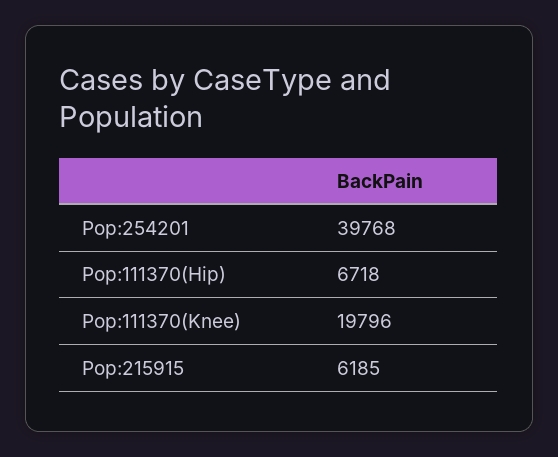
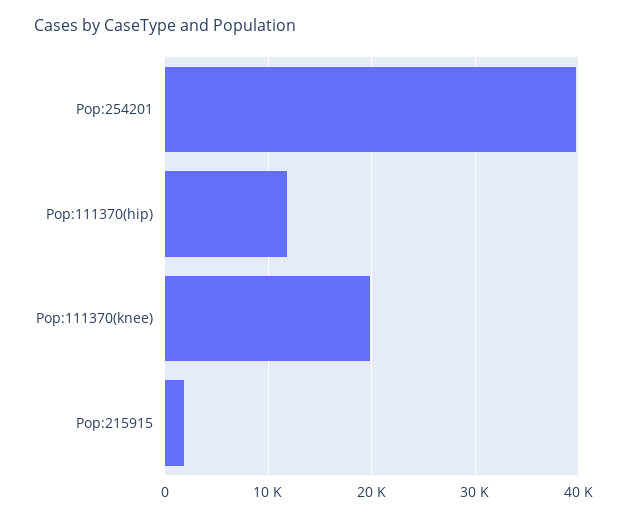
Pop:111370(Hip): 6718 -> 12000
Pop:215915: 6185 -> 2000

